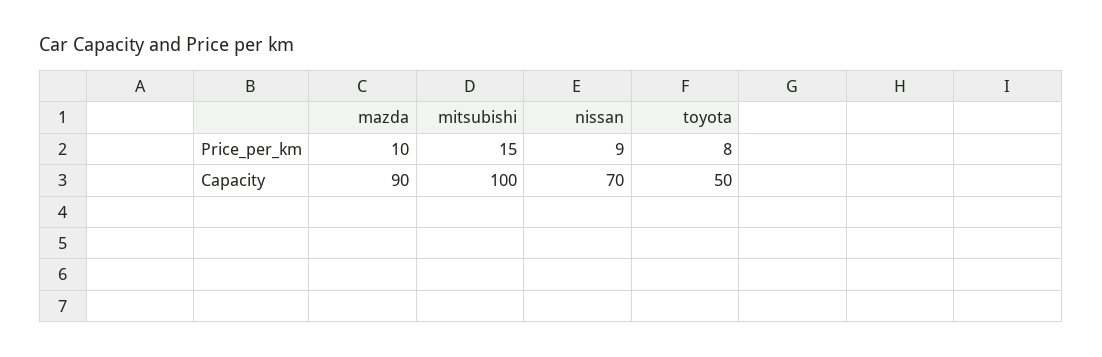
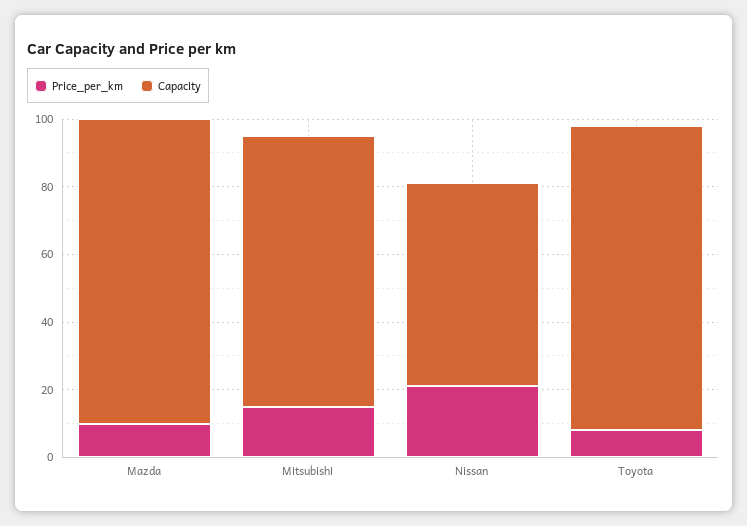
Price_per_km, nissan: 9 -> 20
Capacity, mitsubishi: 100 -> 80
Capacity, nissan: 70 -> 60
Capacity, toyota: 50 -> 90

